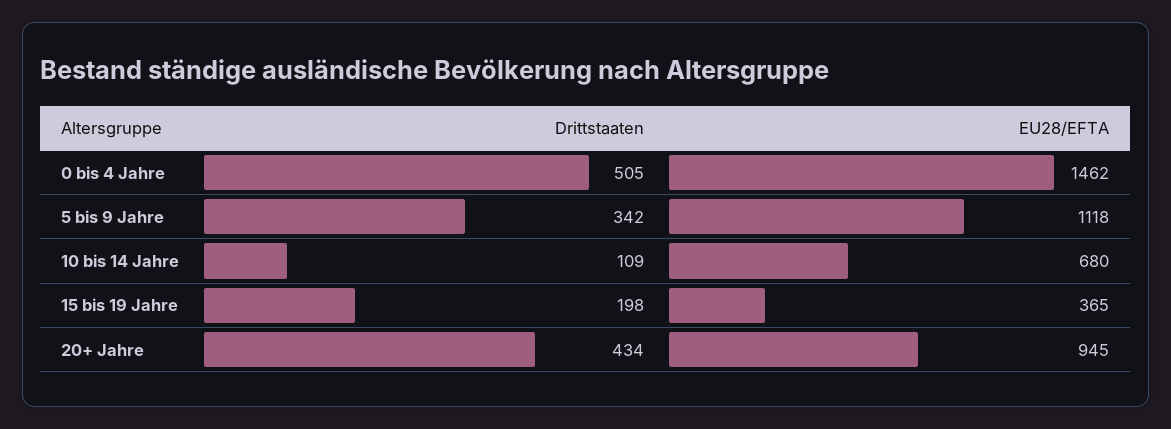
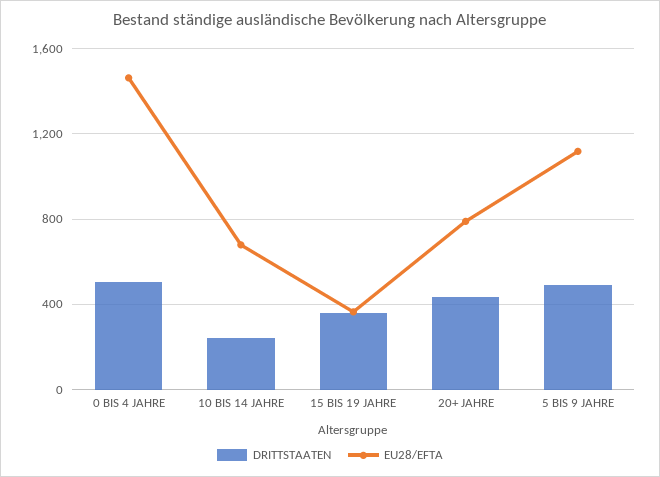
Drittstaaten, 5 bis 9 Jahre: 342 -> 500
Drittstaaten, 10 bis 14 Jahre: 109 -> 250
Drittstaaten, 15 bis 19 Jahre: 198 -> 350
EU28/EFTA, 20+ Jahre: 945 -> 800

